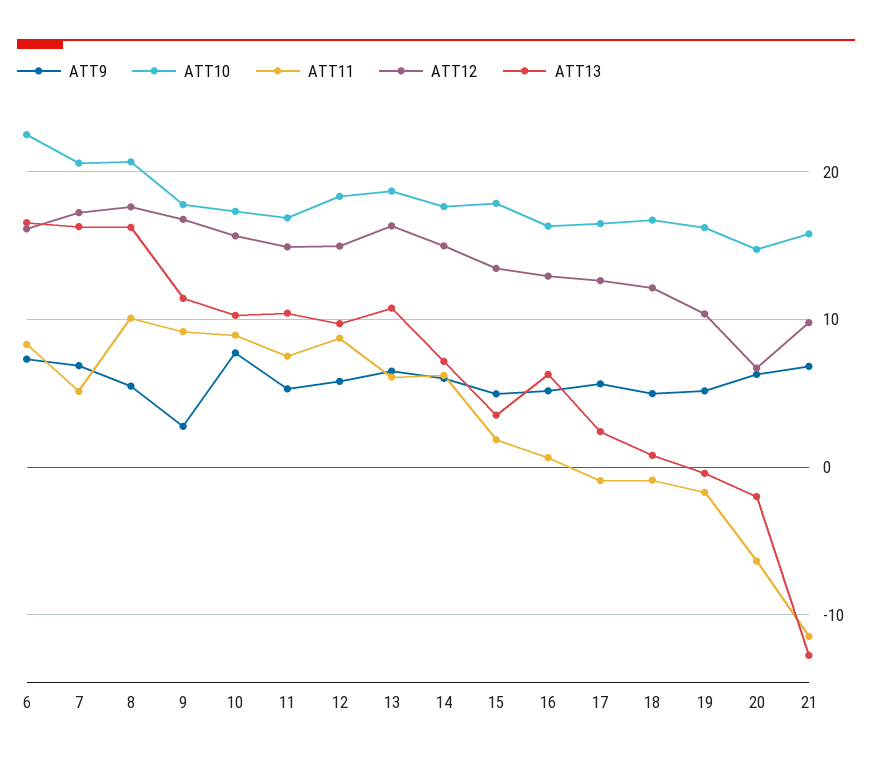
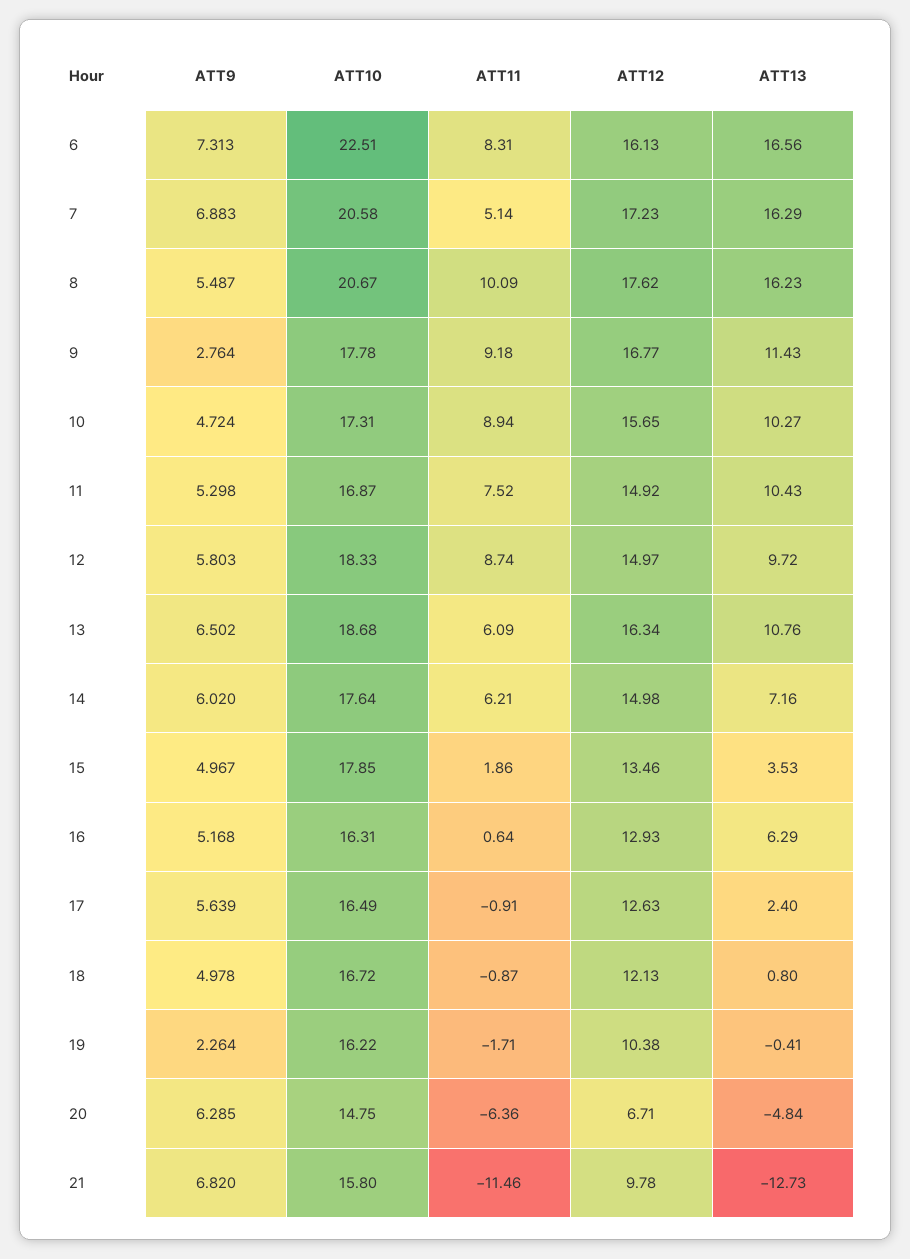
ATT9, 10: 8 -> 4.724
ATT9, 19: 5 -> 2.264
ATT13, 20: -2 -> -4.84

